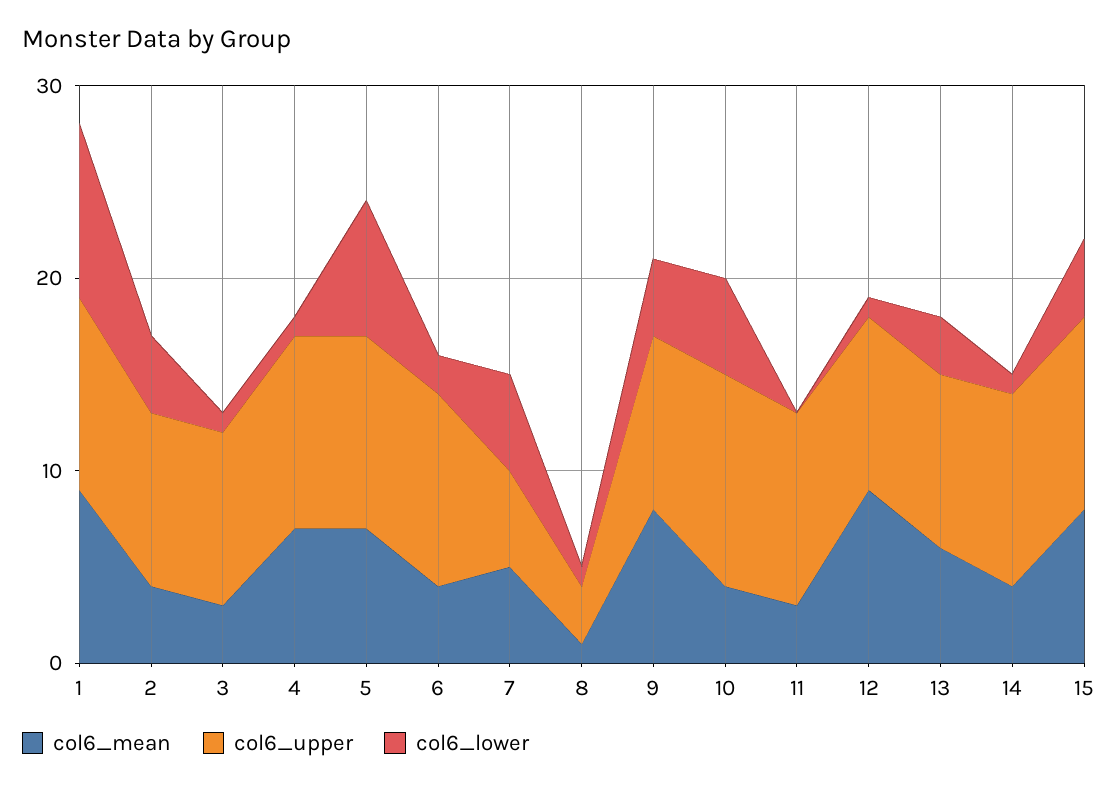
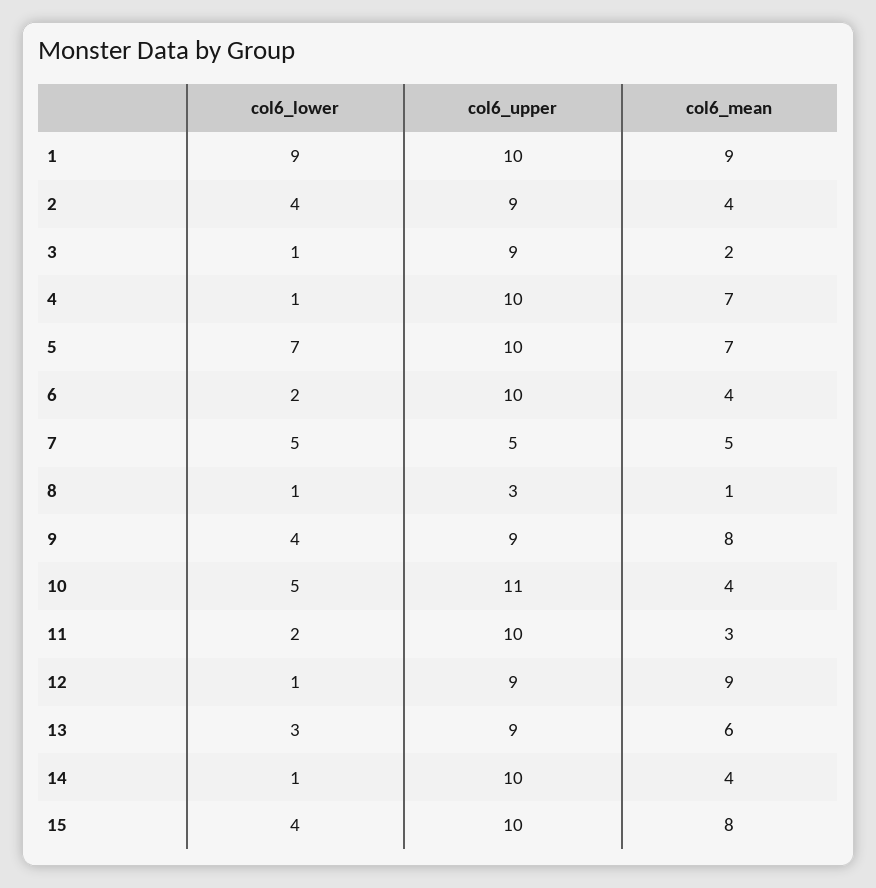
col6_mean, 3: 3 -> 2
col6_lower, 11: 0 -> 2

